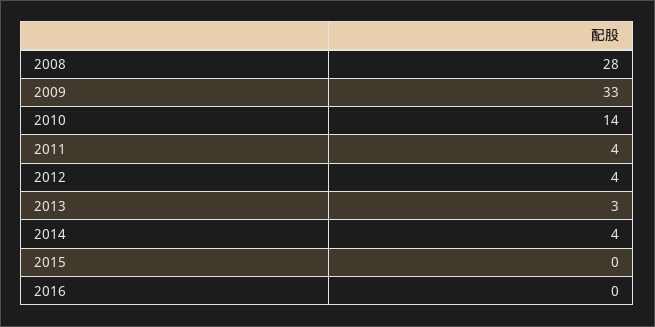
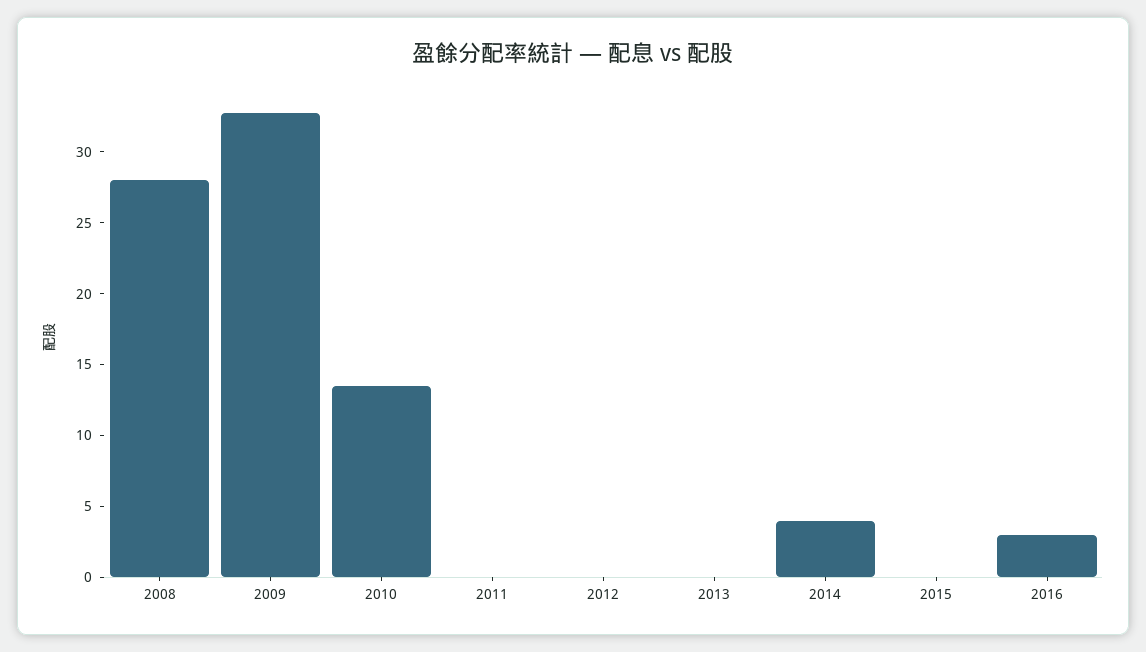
2011: 4 -> 0
2012: 4 -> 0
2013: 3 -> 0
2016: 0 -> 3

